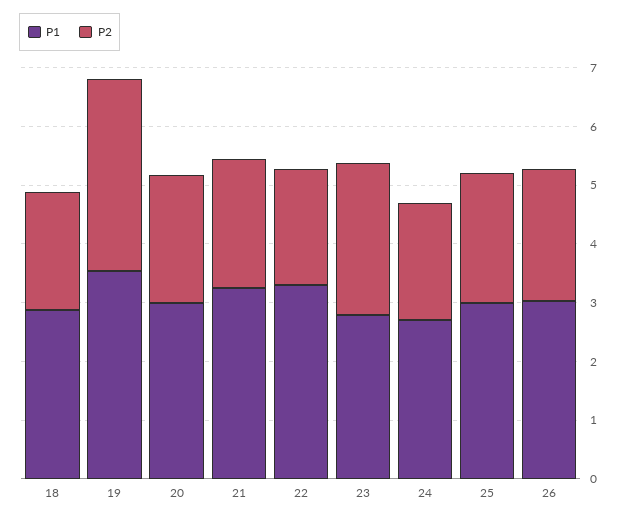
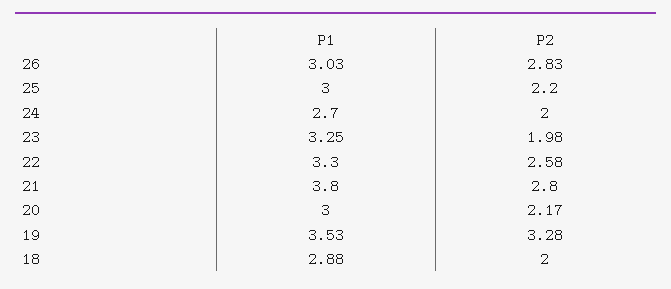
P1, 21: 3.2 -> 3.8
P2, 21: 2.2 -> 2.8
P2, 22: 2 -> 2.58
P1, 23: 2.8 -> 3.25
P2, 23: 2.6 -> 1.98
P2, 26: 2.2 -> 2.83

